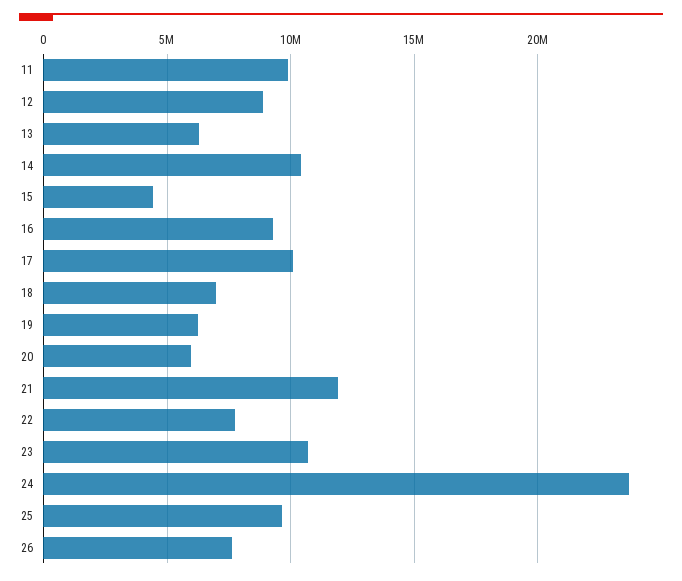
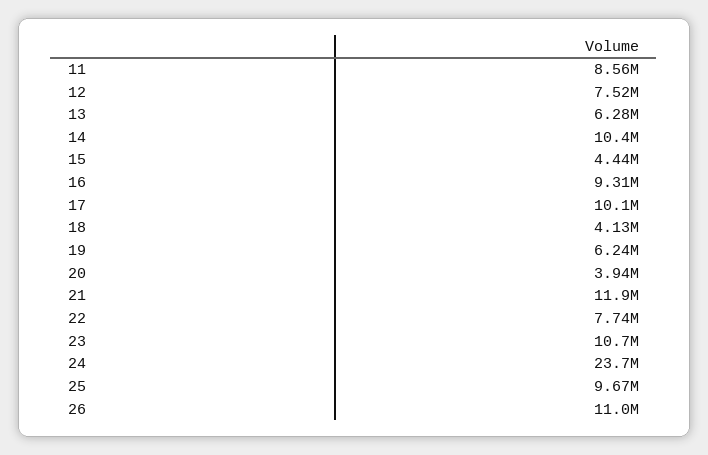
11: 10000000 -> 8560000
12: 9000000 -> 7520000
18: 7000000 -> 4130000
20: 6000000 -> 3940000
26: 7500000 -> 11000000

